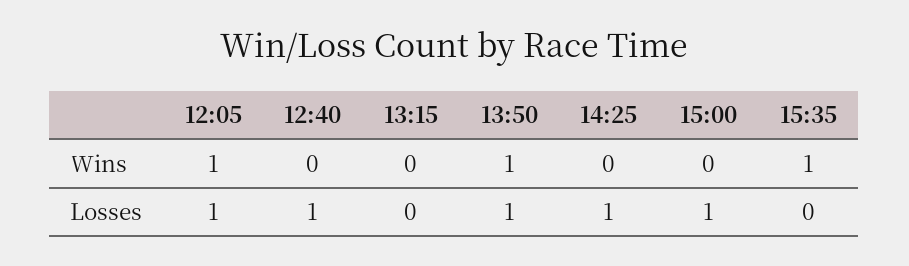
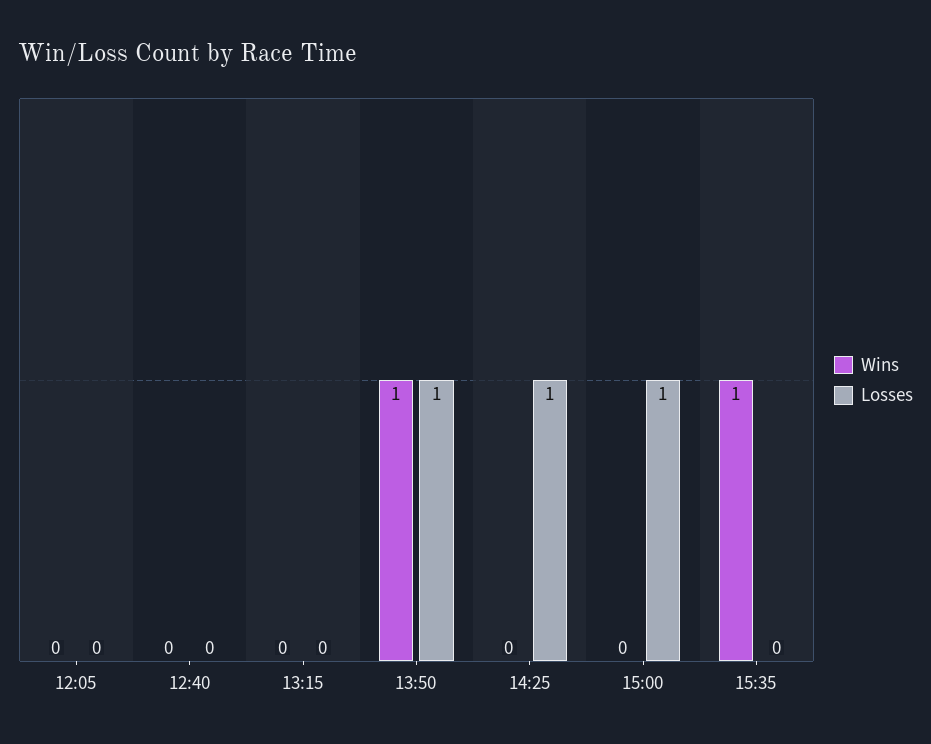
Wins, 12:05: 1 -> 0
Losses, 12:05: 1 -> 0
Losses, 12:40: 1 -> 0

